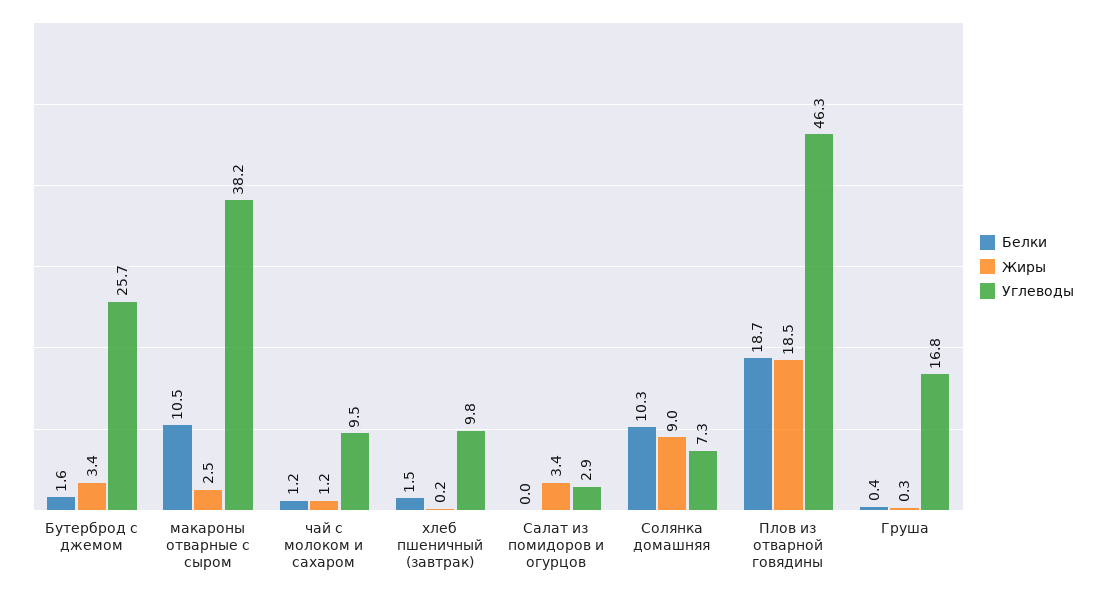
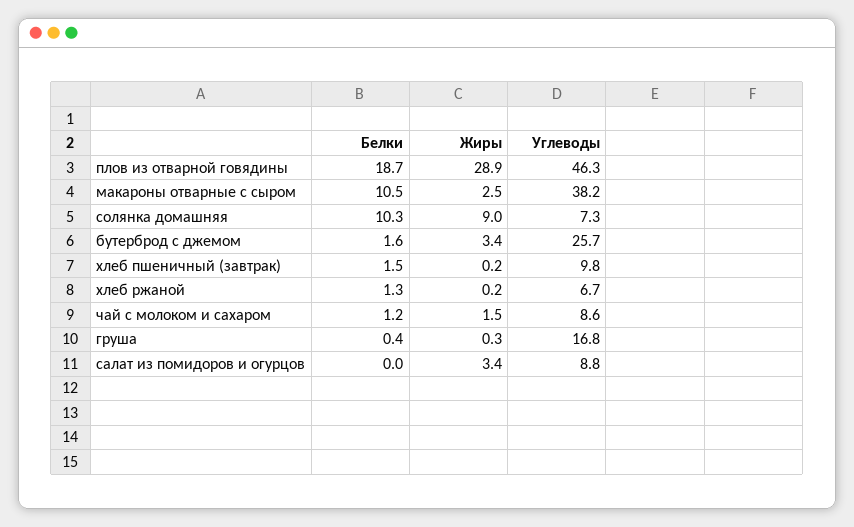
Жиры, чай с молоком и сахаром: 1.2 -> 1.5
Углеводы, чай с молоком и сахаром: 9.5 -> 8.6
Углеводы, Салат из помидоров и огурцов: 2.9 -> 8.8
Жиры, Плов из отварной говядины: 18.5 -> 28.9
Белки, хлеб ржаной: none -> 1.3
Жиры, хлеб ржаной: none -> 0.2
Углеводы, хлеб ржаной: none -> 6.7

